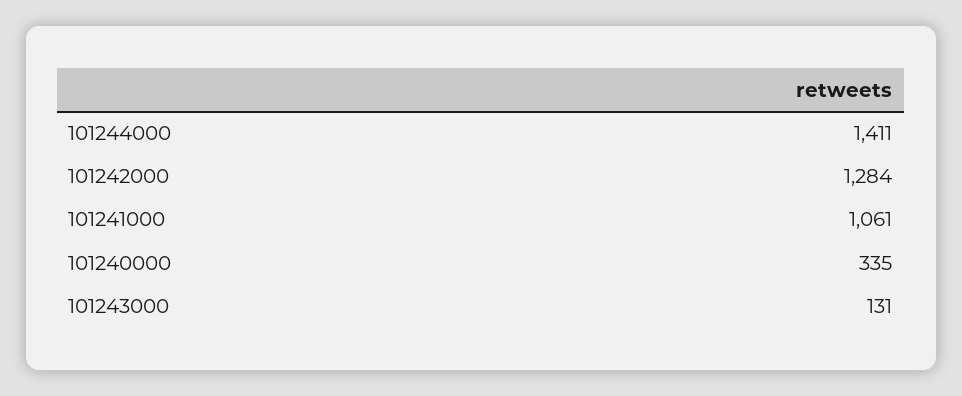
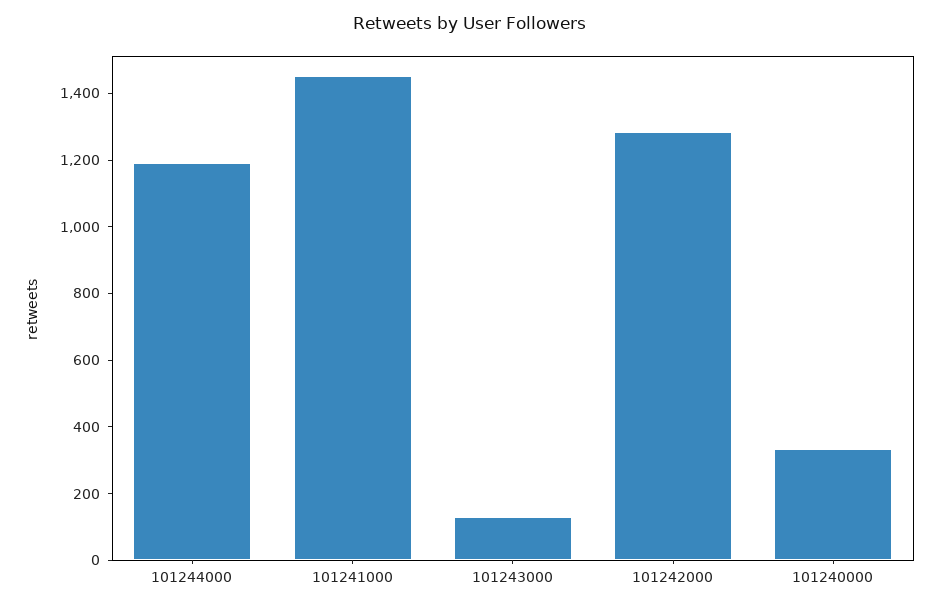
101244000: 1411 -> 1200
101241000: 1061 -> 1450

